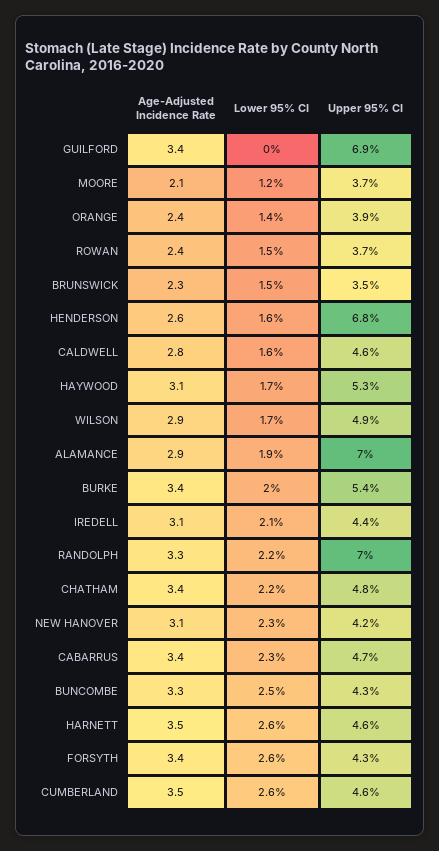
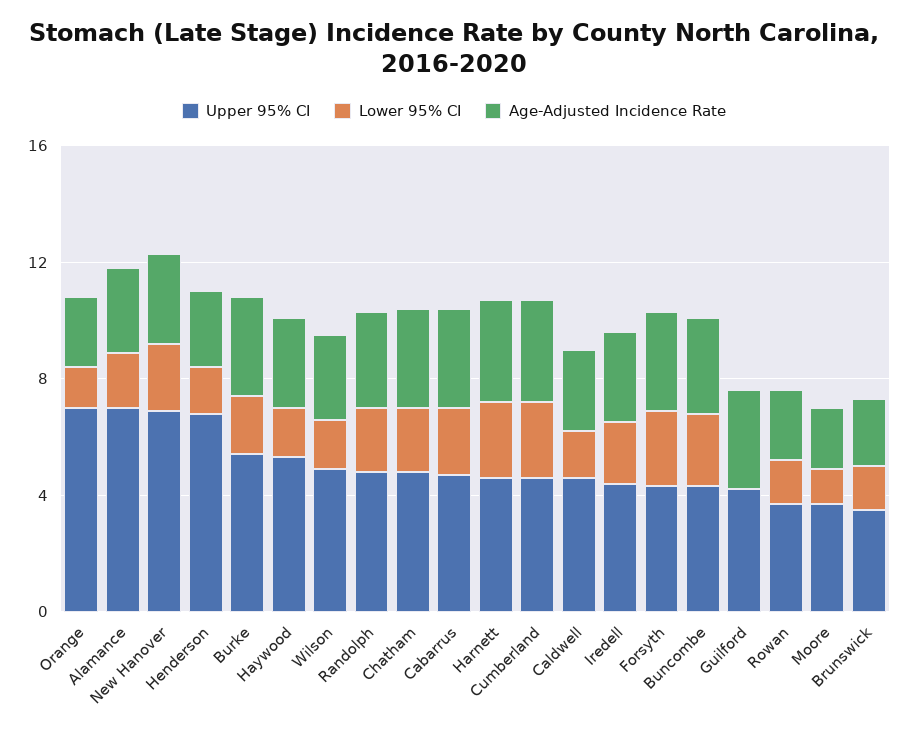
Upper 95% CI, GUILFORD: 6.9 -> 4
Upper 95% CI, ORANGE: 3.9 -> 7
Upper 95% CI, RANDOLPH: 7 -> 5
Upper 95% CI, NEW HANOVER: 4.2 -> 7

